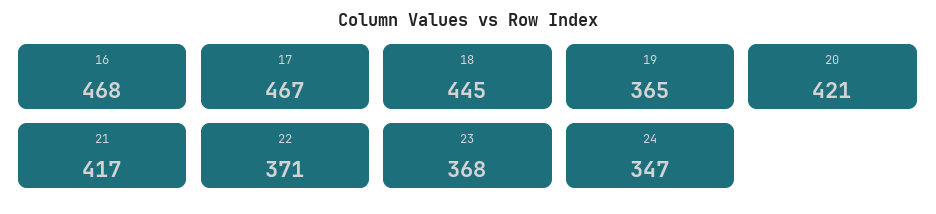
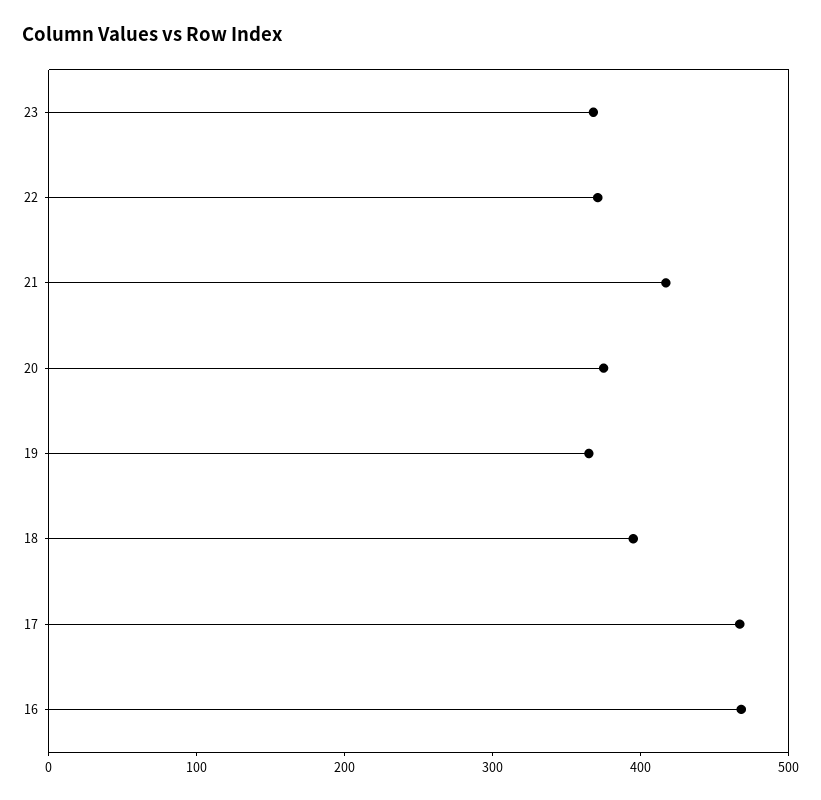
18: 445 -> 400
20: 421 -> 380
24: 347 -> none

